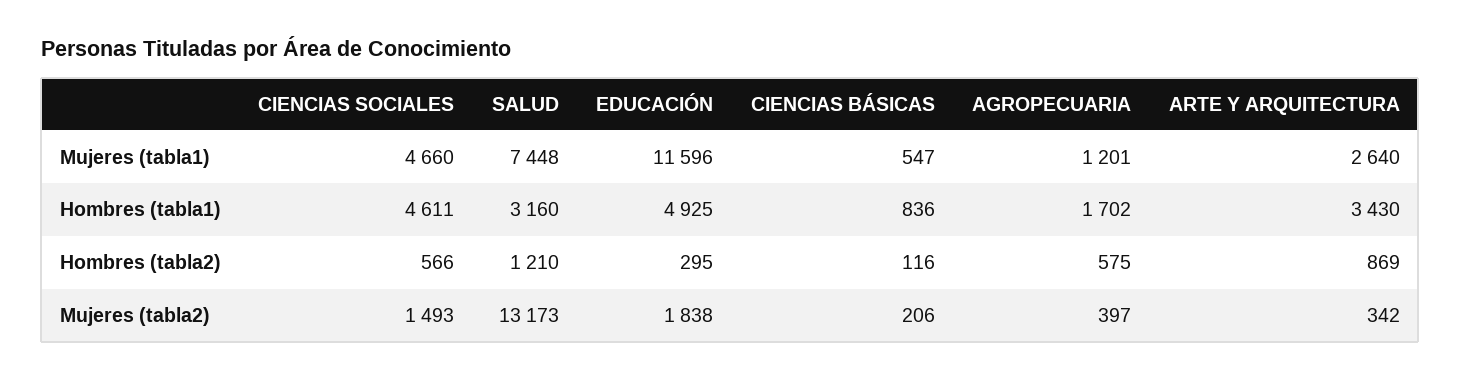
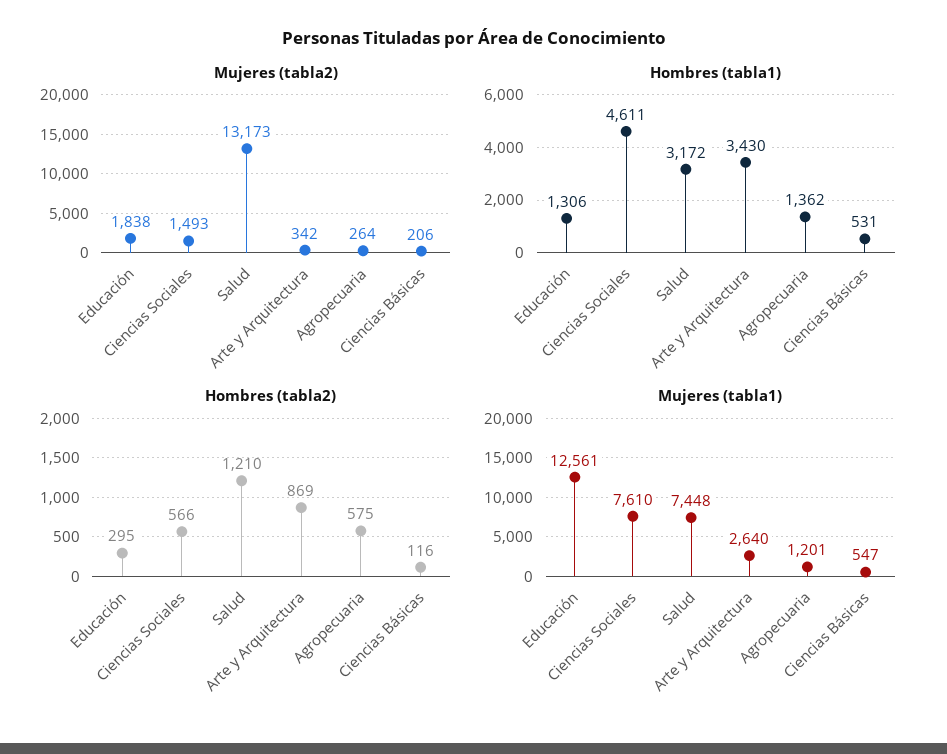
Mujeres (tabla1), CIENCIAS SOCIALES: 4660 -> 7610
Mujeres (tabla1), EDUCACIÓN: 11596 -> 12561
Hombres (tabla1), SALUD: 3160 -> 3172
Hombres (tabla1), EDUCACIÓN: 4925 -> 1306
Hombres (tabla1), CIENCIAS BÁSICAS: 836 -> 531
Hombres (tabla1), AGROPECUARIA: 1702 -> 1362
Mujeres (tabla2), AGROPECUARIA: 397 -> 264

